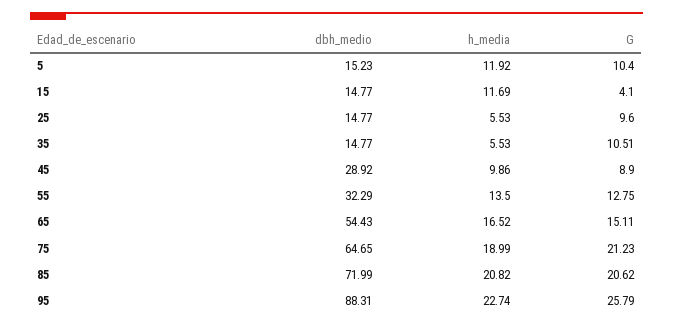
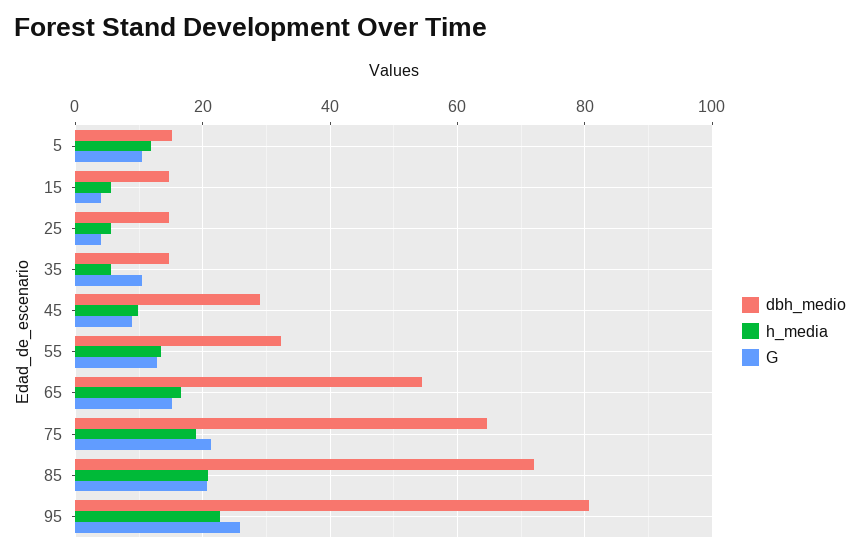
h_media, 15: 11.69 -> 6
G, 25: 9.6 -> 4
dbh_medio, 95: 88.31 -> 80

